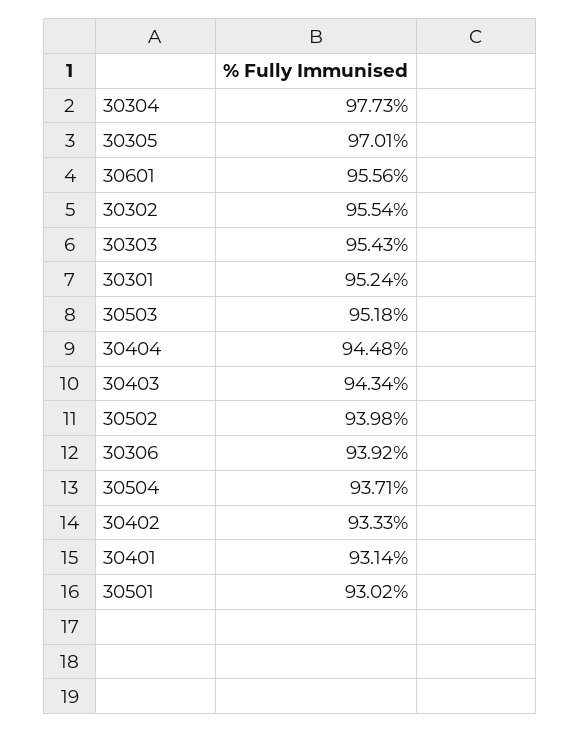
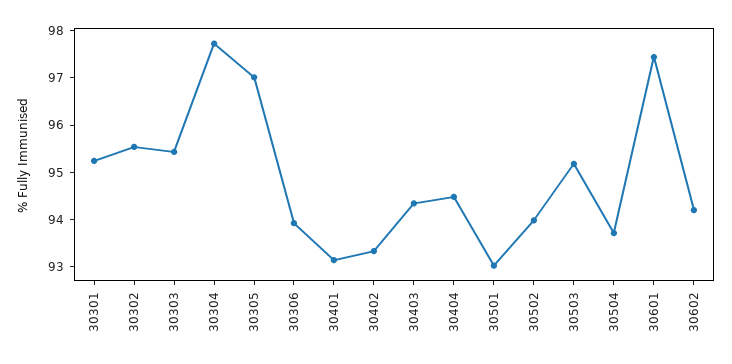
30601: 95.56 -> 97.4
30602: none -> 94.2

